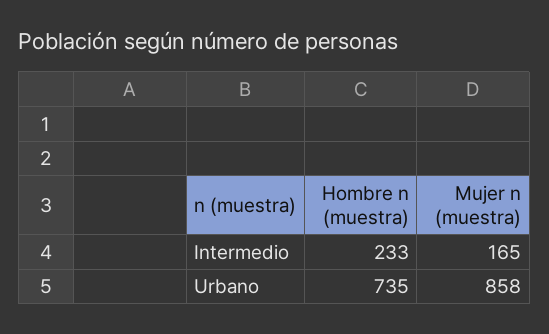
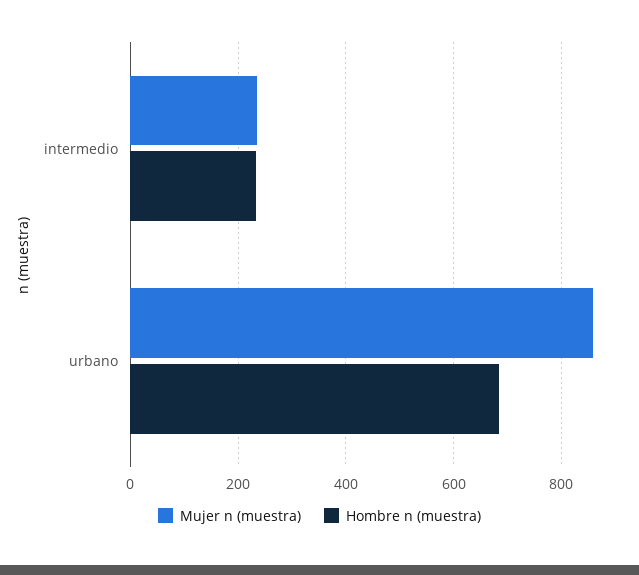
Mujer n (muestra), Intermedio: 165 -> 240
Hombre n (muestra), Urbano: 735 -> 680

